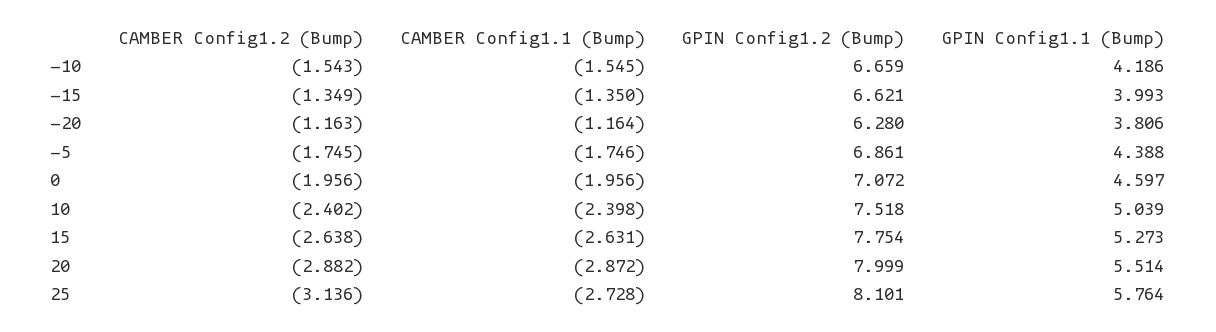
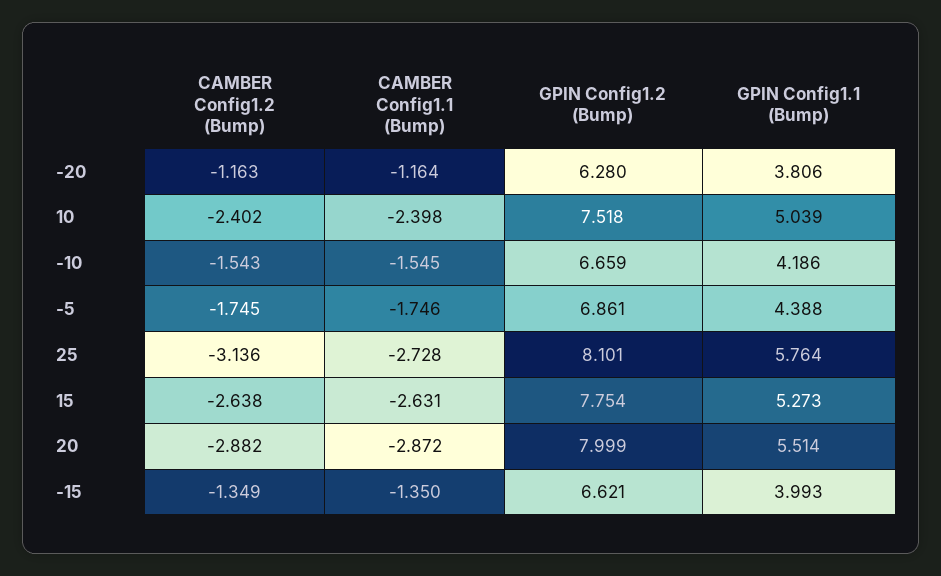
CAMBER Config1.2 (Bump), 0: -1.956 -> none
CAMBER Config1.1 (Bump), 0: -1.956 -> none
GPIN Config1.2 (Bump), 0: 7.072 -> none
GPIN Config1.1 (Bump), 0: 4.597 -> none

